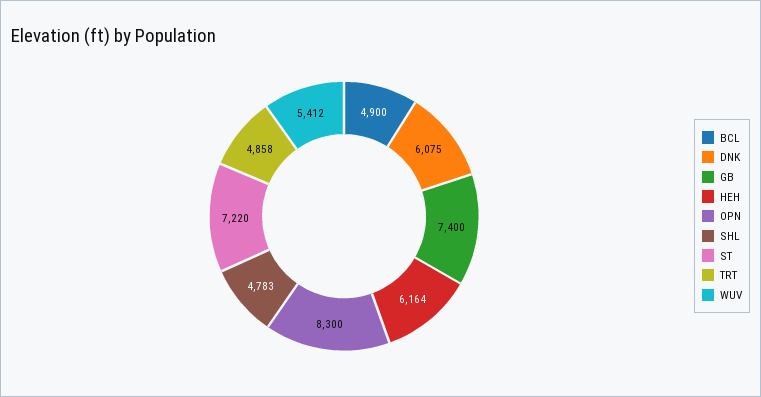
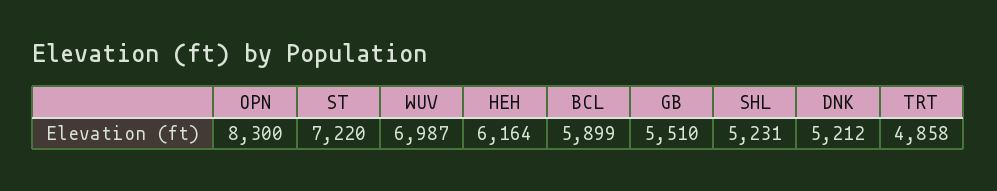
BCL: 4900 -> 5899
DNK: 6075 -> 5212
GB: 7400 -> 5510
SHL: 4783 -> 5231
WUV: 5412 -> 6987

